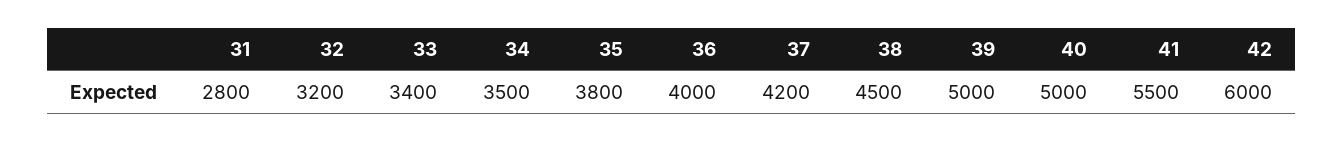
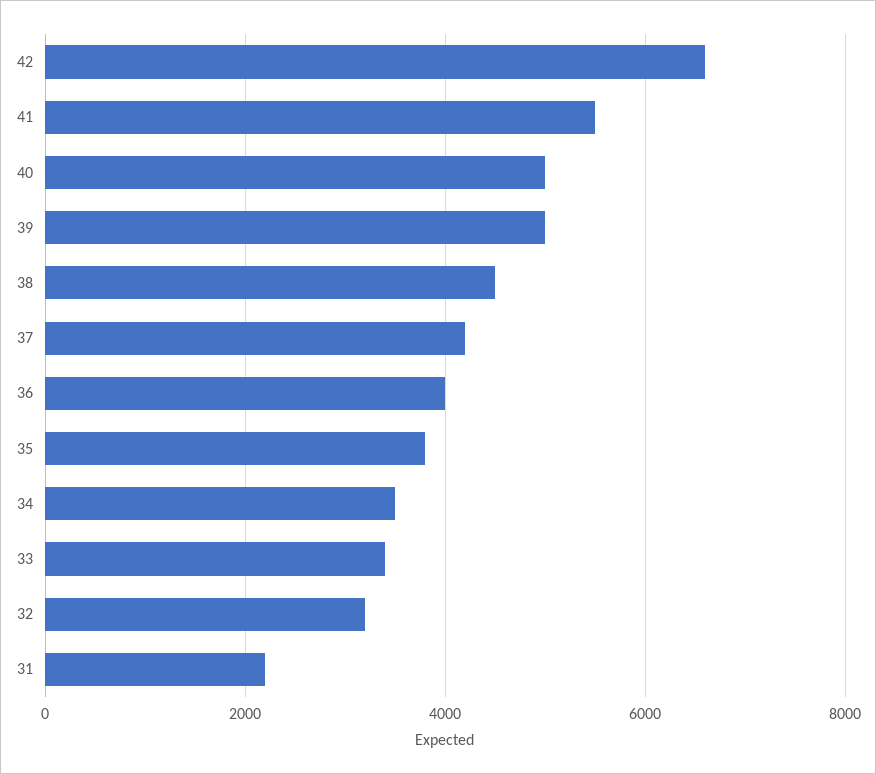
31: 2800 -> 2200
42: 6000 -> 6600

